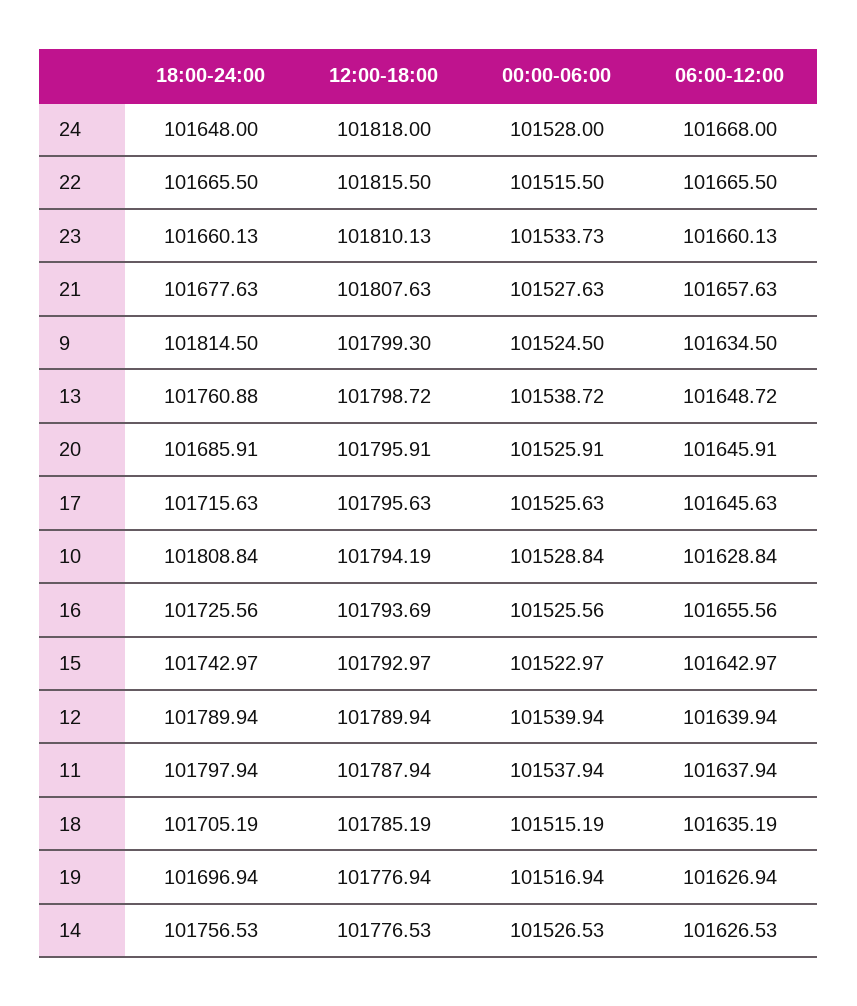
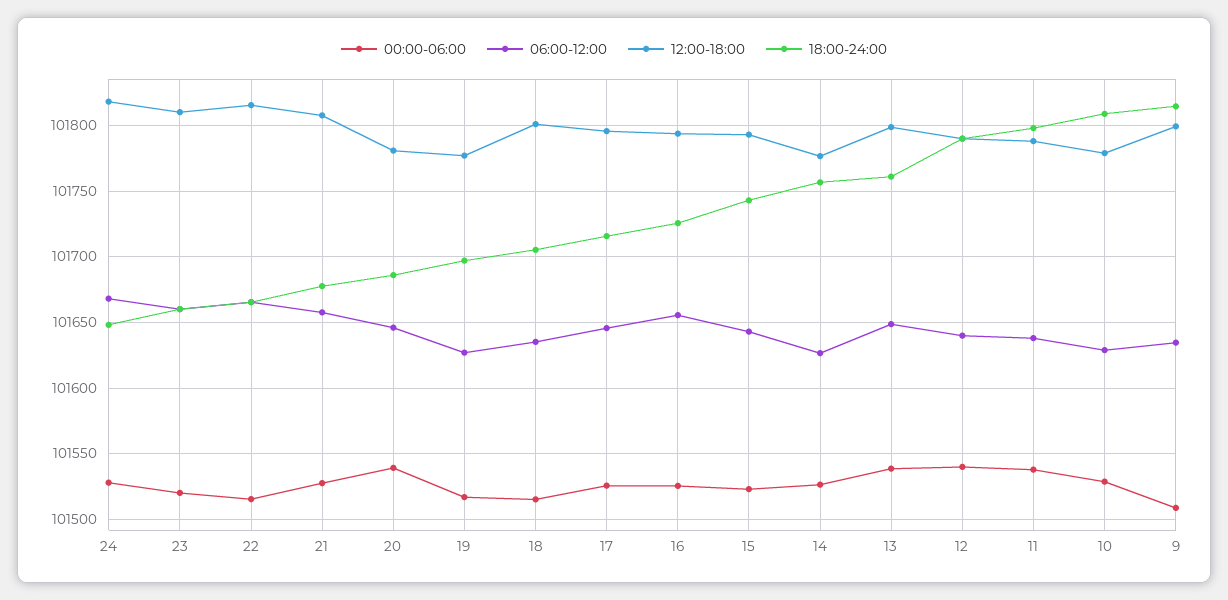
00:00-06:00, 23: 101533.73 -> 101520
00:00-06:00, 9: 101524.5 -> 101510
12:00-18:00, 20: 101795.91 -> 101780
00:00-06:00, 20: 101525.91 -> 101540
12:00-18:00, 10: 101794.19 -> 101780
12:00-18:00, 18: 101785.19 -> 101800

